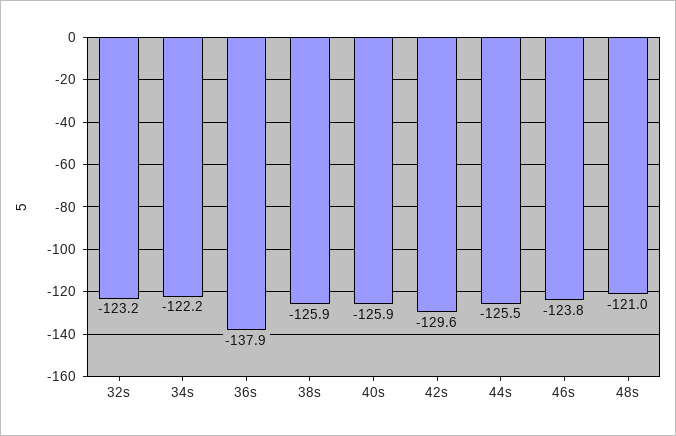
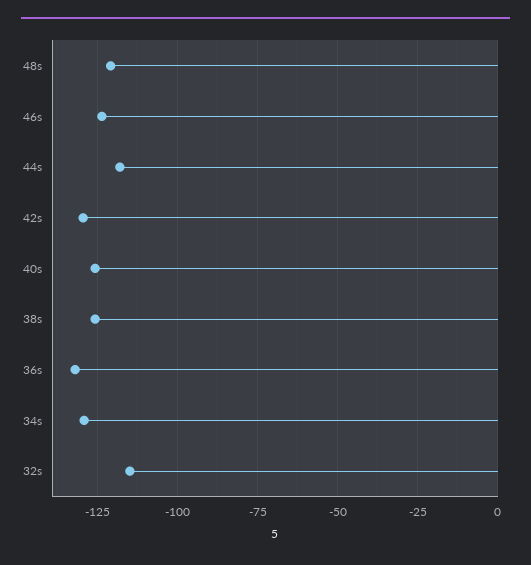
32s: -123.2 -> -115
34s: -122.2 -> -130
36s: -137.9 -> -132.5
44s: -125.5 -> -117.5

